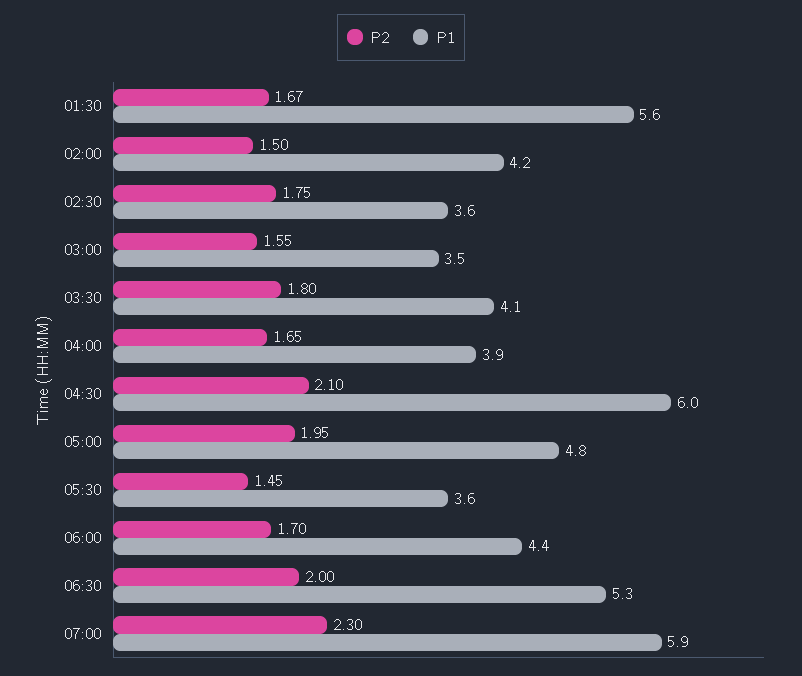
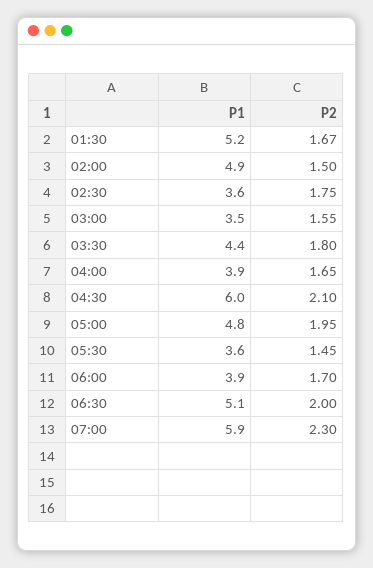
P1, 01:30: 5.6 -> 5.2
P1, 02:00: 4.2 -> 4.9
P1, 03:30: 4.1 -> 4.4
P1, 06:00: 4.4 -> 3.9
P1, 06:30: 5.3 -> 5.1

